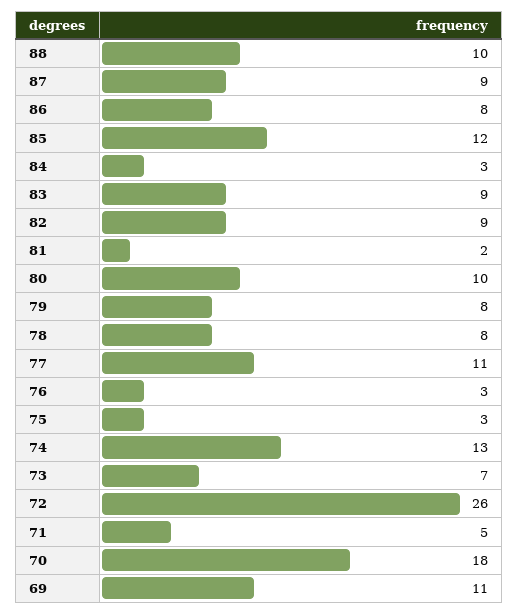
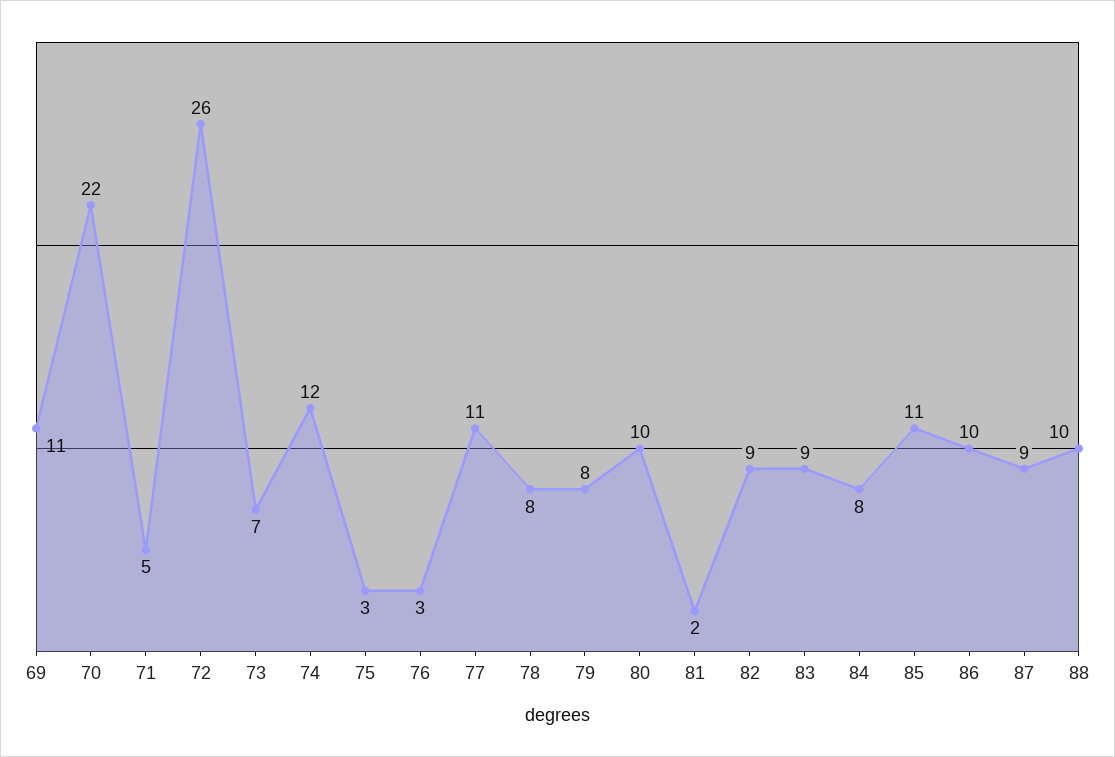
86: 8 -> 10
85: 12 -> 11
84: 3 -> 8
74: 13 -> 12
70: 18 -> 22

